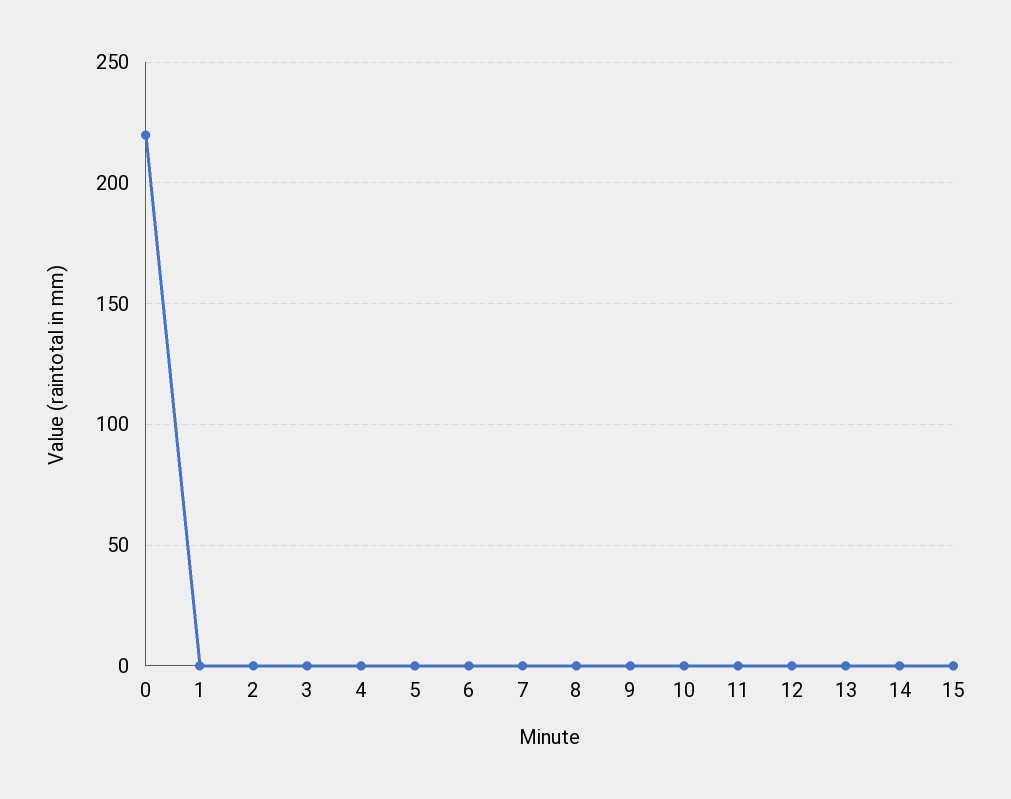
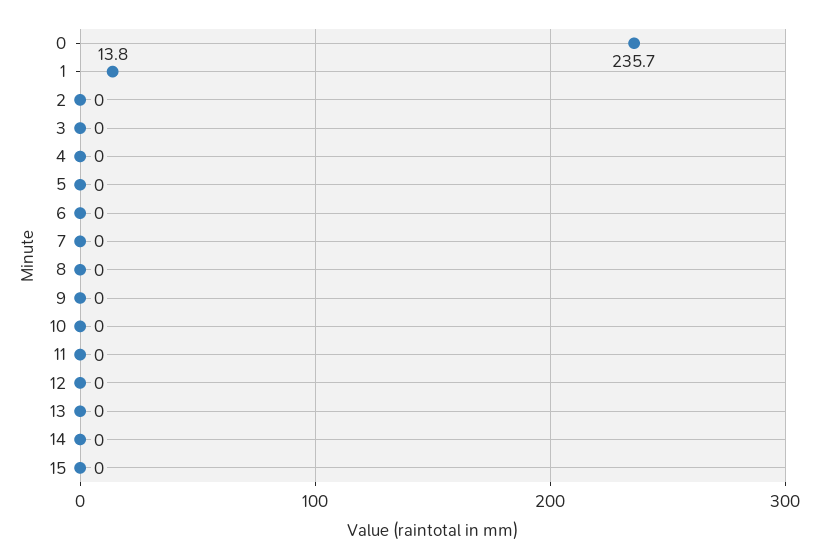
0: 220 -> 235.7
1: 0 -> 13.8

